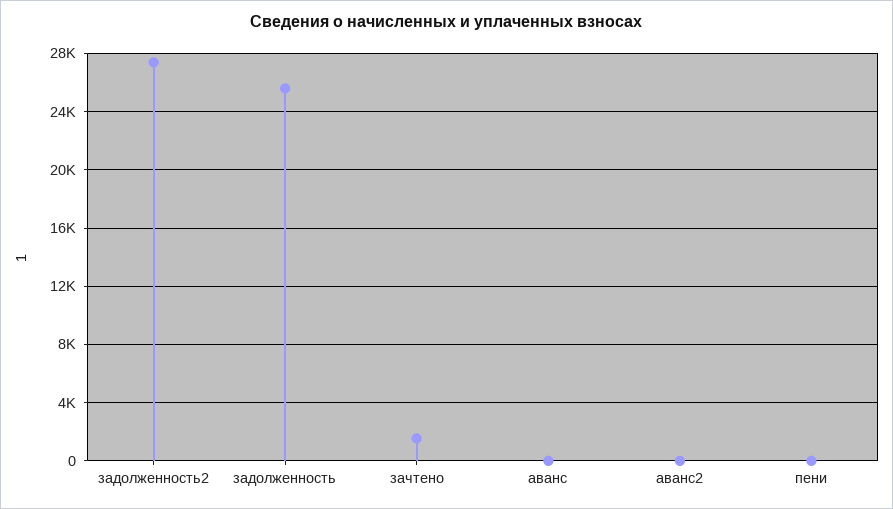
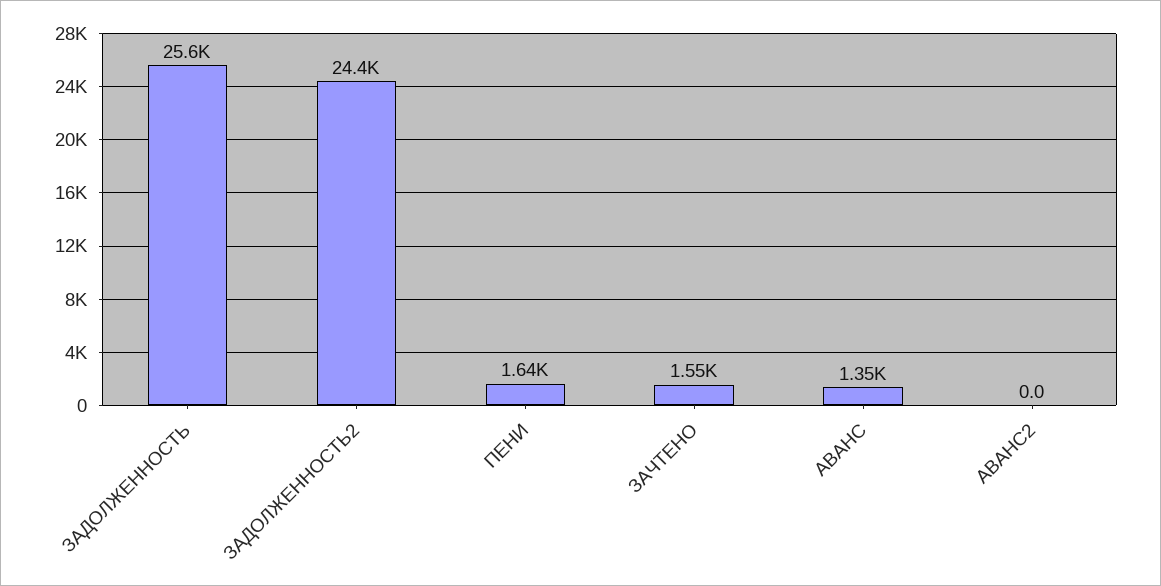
задолженность2: 27500 -> 24400
аванс: 0 -> 1350
пени: 0 -> 1640

